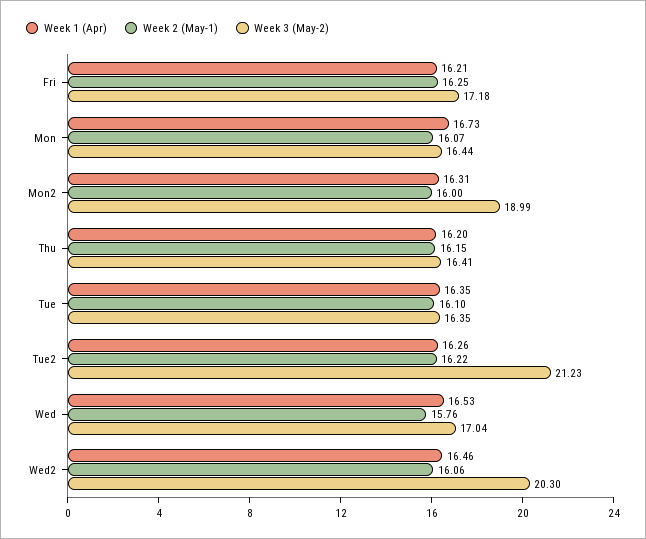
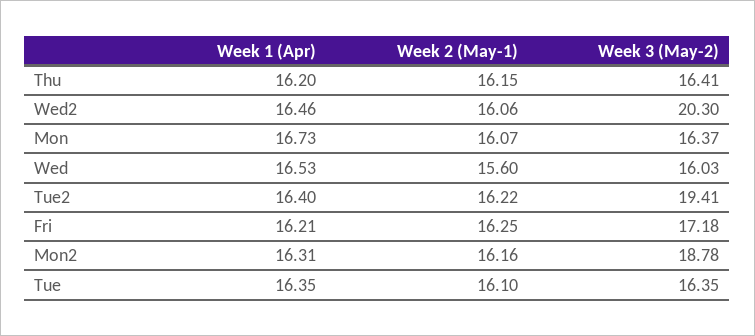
Week 3 (May-2), Mon: 16.44 -> 16.37
Week 2 (May-1), Mon2: 16 -> 16.16
Week 3 (May-2), Mon2: 18.99 -> 18.78
Week 1 (Apr), Tue2: 16.26 -> 16.4
Week 3 (May-2), Tue2: 21.23 -> 19.41
Week 2 (May-1), Wed: 15.76 -> 15.6
Week 3 (May-2), Wed: 17.04 -> 16.03

